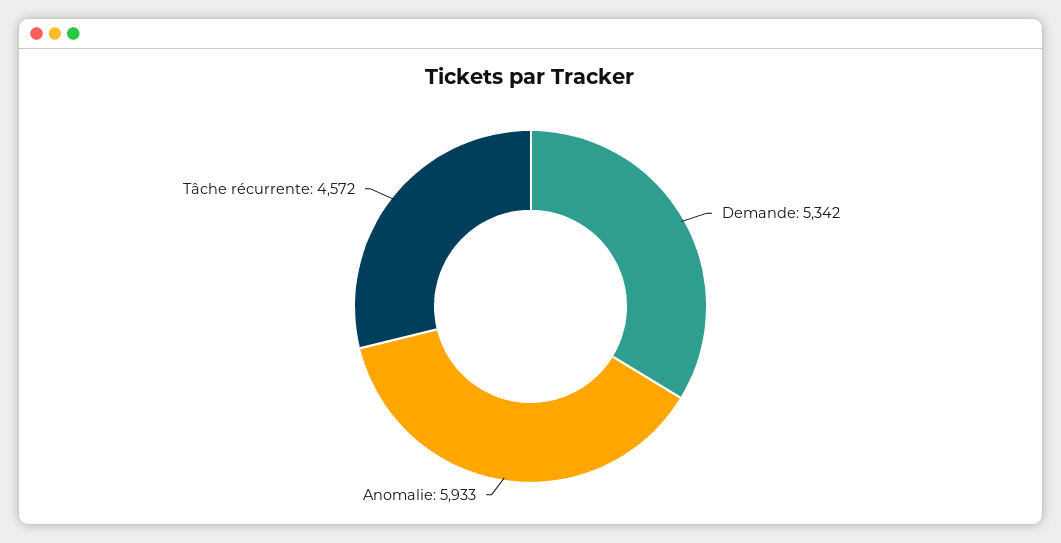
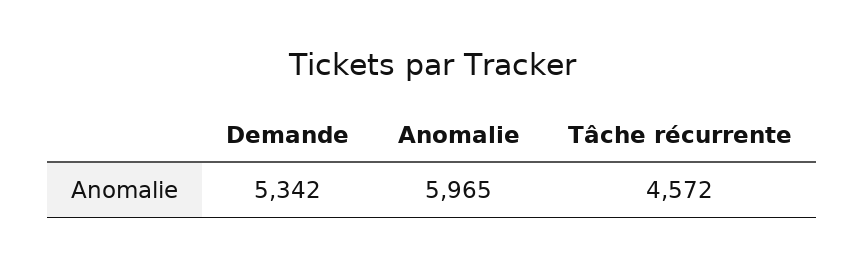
Anomalie: 5933 -> 5965

